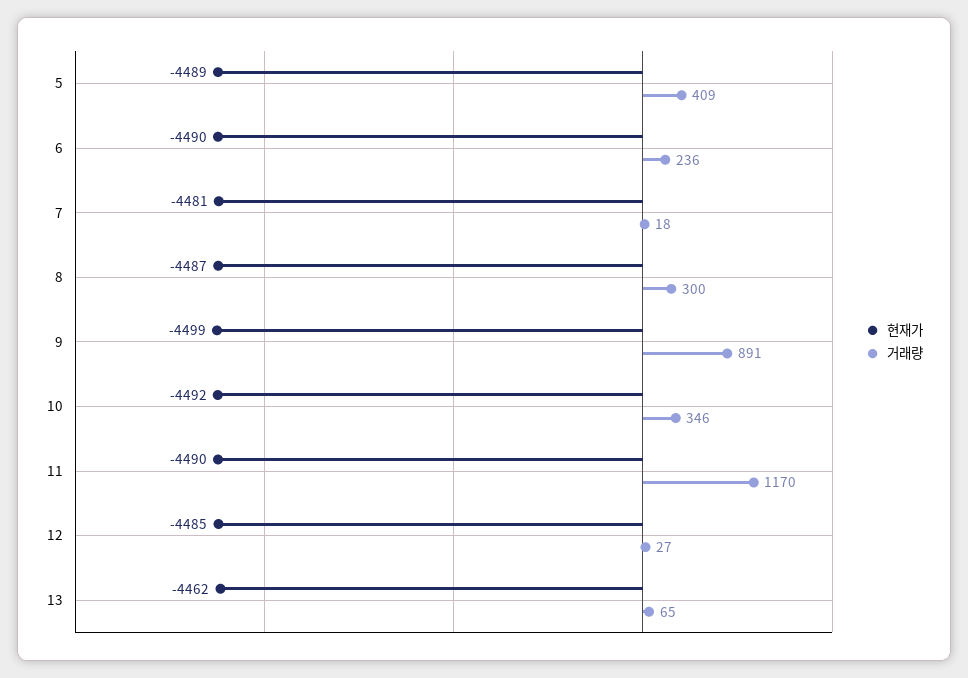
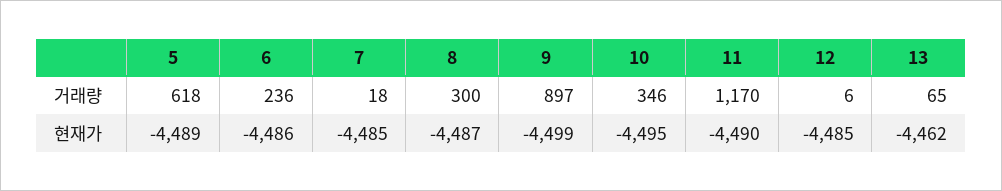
거래량, 5: 409 -> 618
현재가, 6: -4490 -> -4486
현재가, 7: -4481 -> -4485
거래량, 9: 891 -> 897
현재가, 10: -4492 -> -4495
거래량, 12: 27 -> 6

